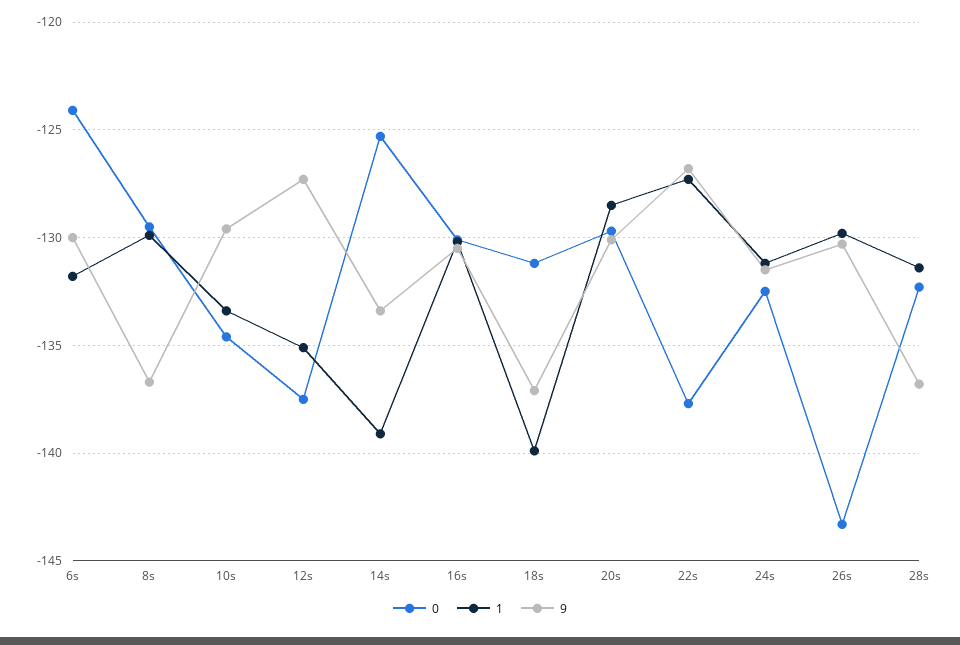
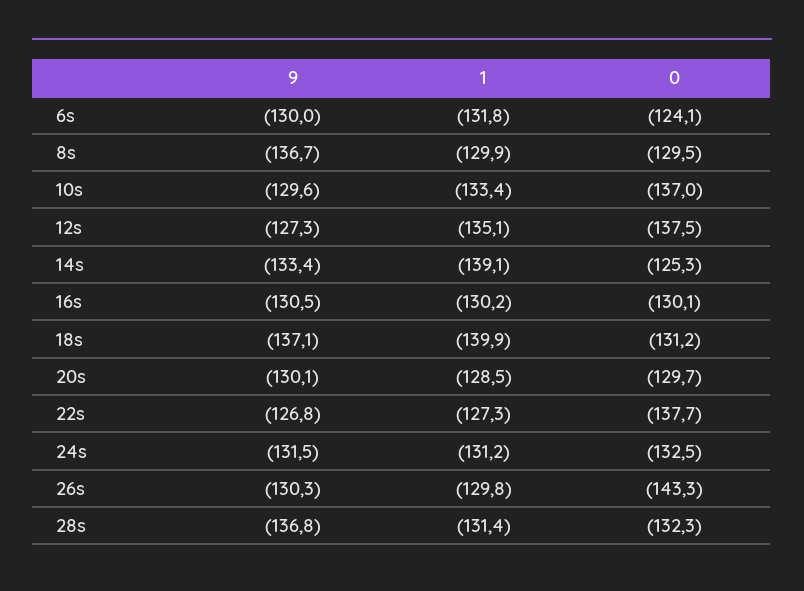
0, 10s: -134.5 -> -137

